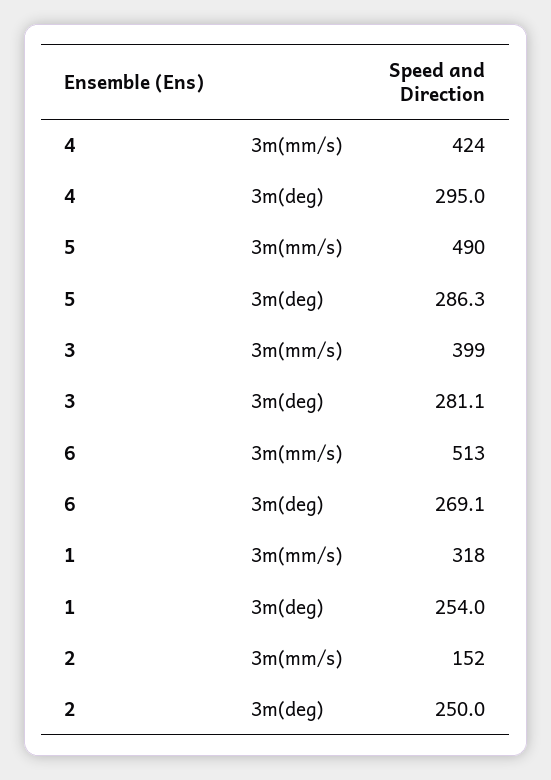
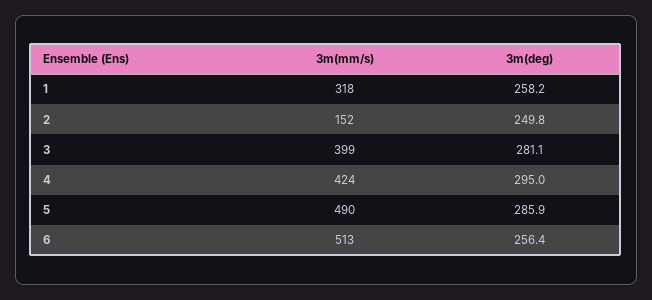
5, 3m(deg): 286.3 -> 285.9
6, 3m(deg): 269.1 -> 256.4
1, 3m(deg): 254 -> 258.2
2, 3m(deg): 250 -> 249.8

